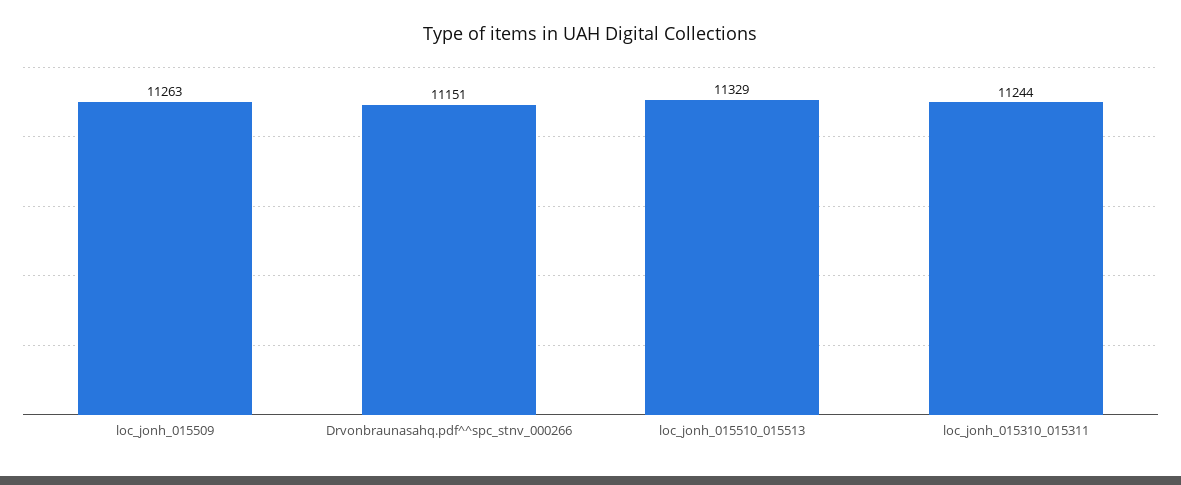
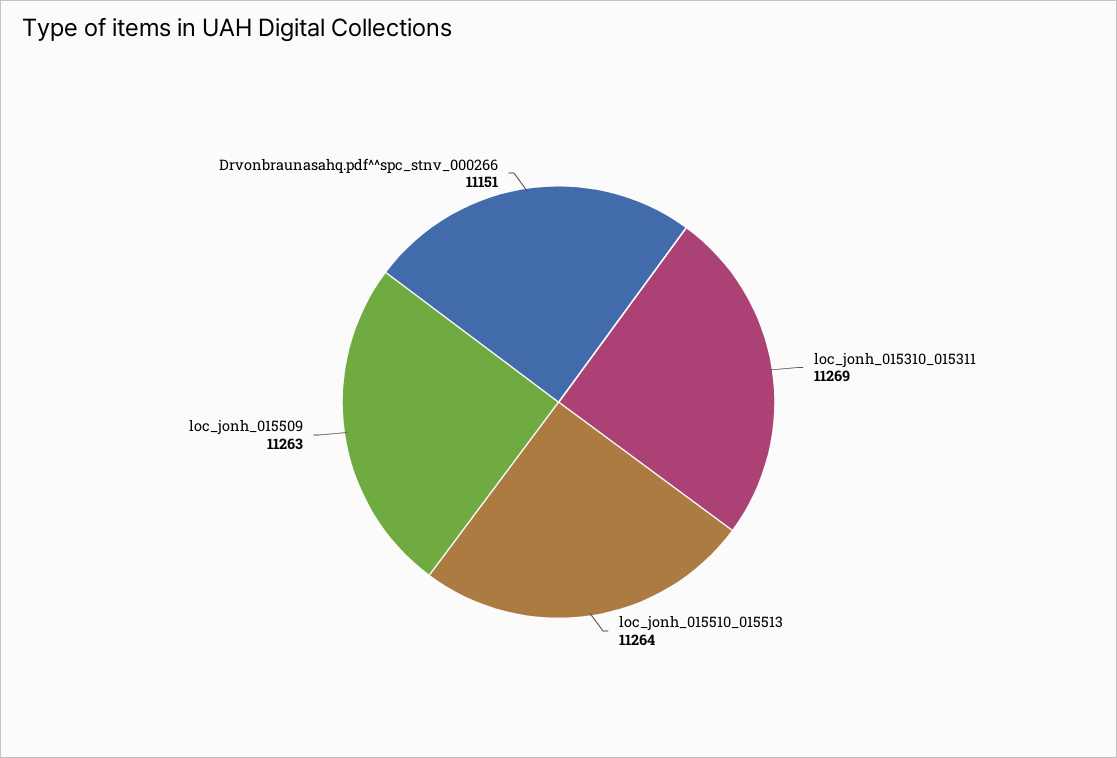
loc_jonh_015510_015513: 11329 -> 11264
loc_jonh_015310_015311: 11244 -> 11269

